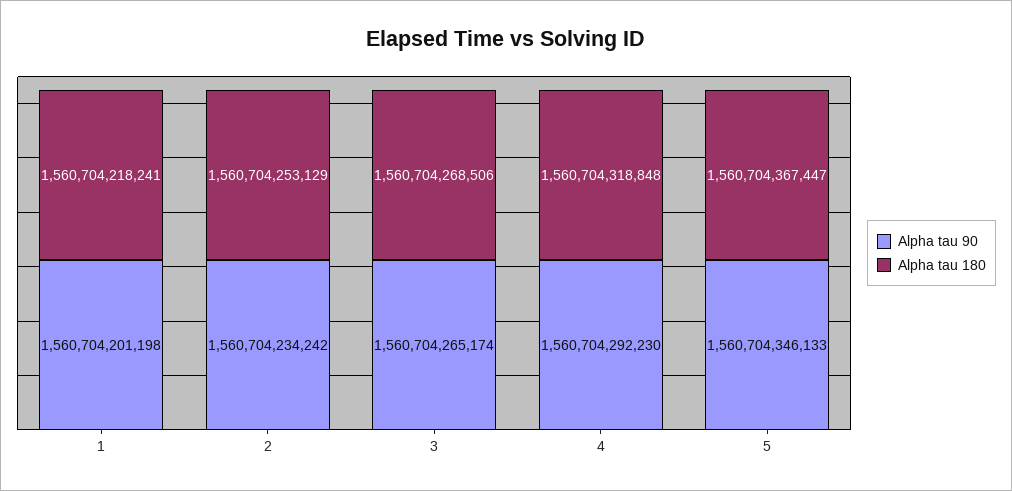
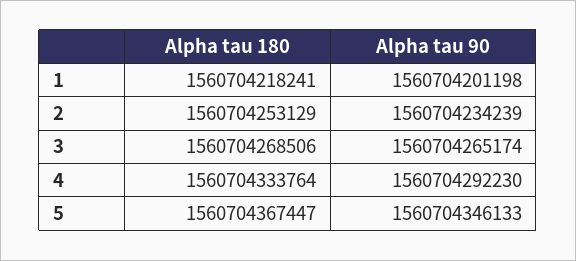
Alpha tau 90, 2: 1560704234242 -> 1560704234239
Alpha tau 180, 4: 1560704318848 -> 1560704333764

